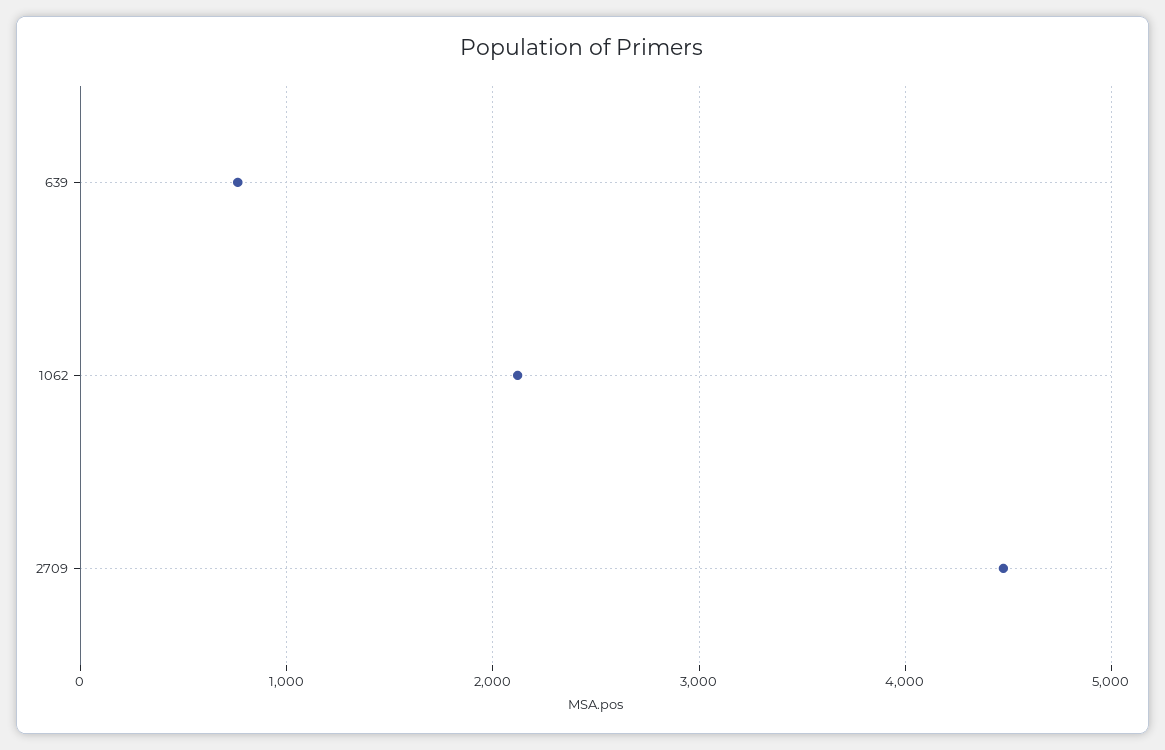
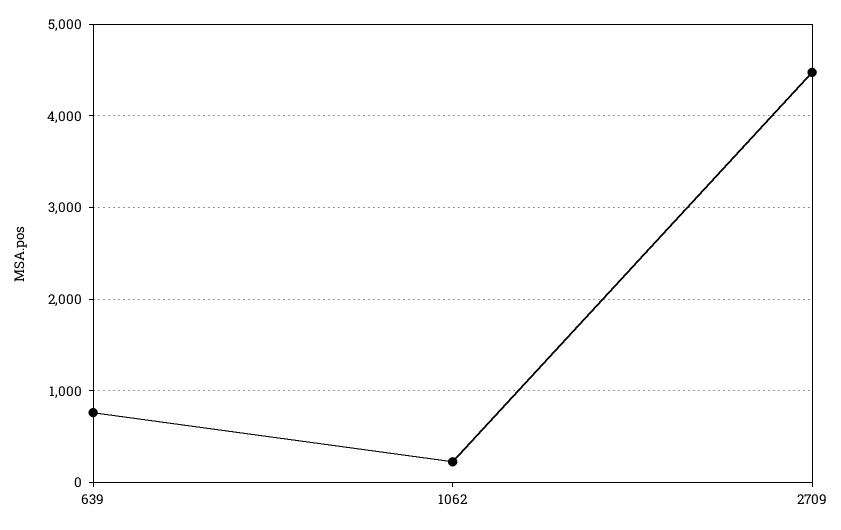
1062: 2100 -> 200

